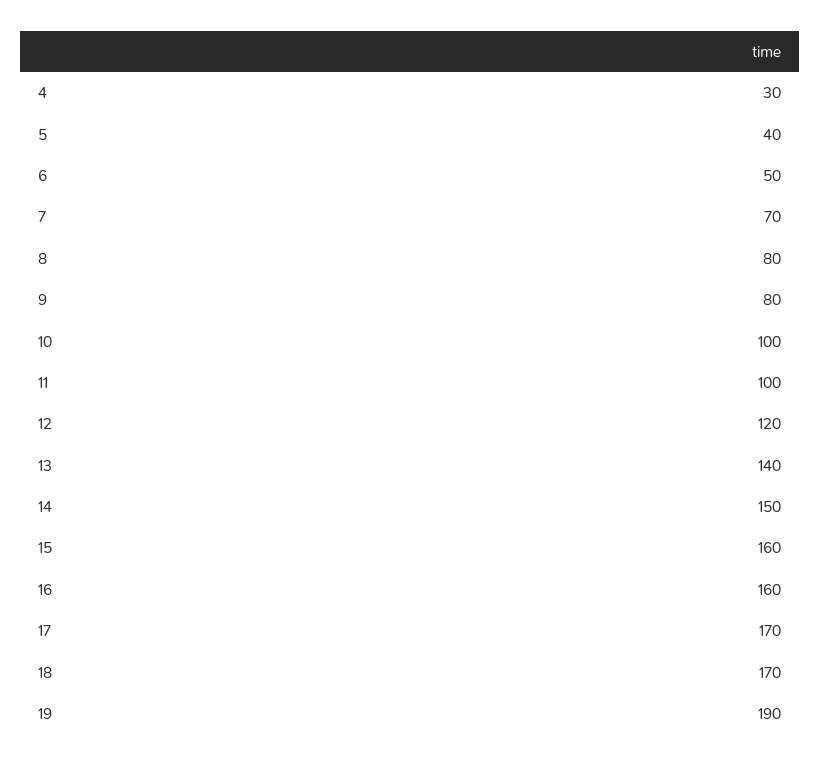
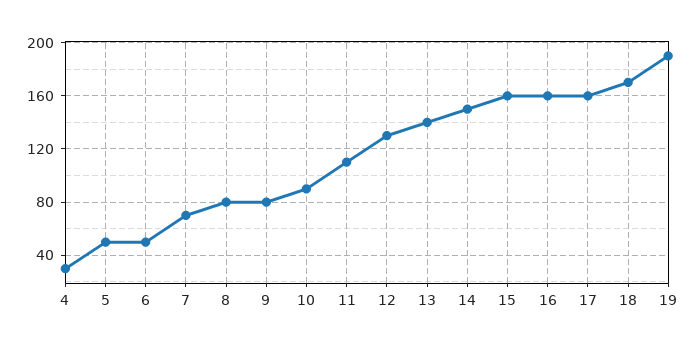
5: 40 -> 50
10: 100 -> 90
11: 100 -> 110
12: 120 -> 130
17: 170 -> 160

